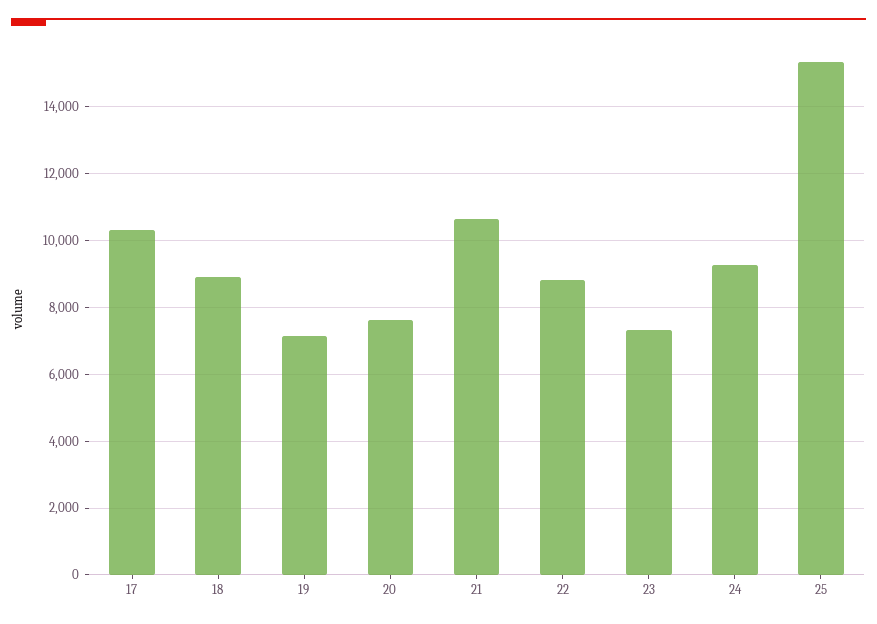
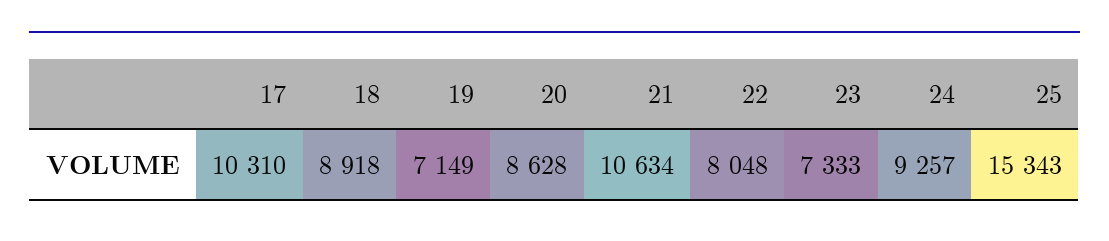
20: 7600 -> 8628
22: 8800 -> 8048

